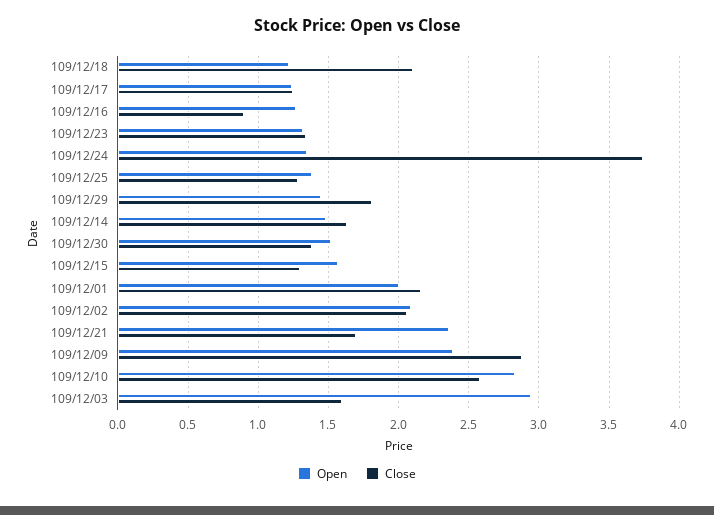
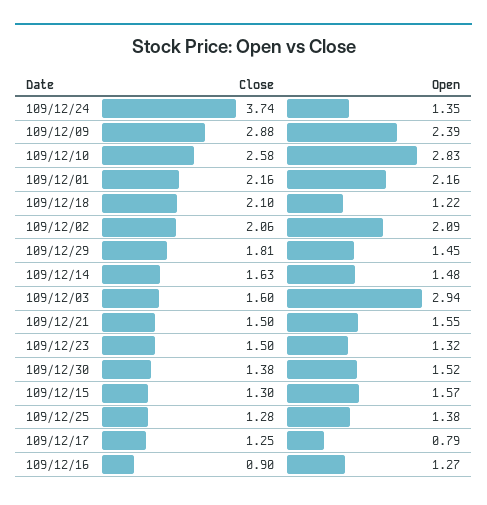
Open, 109/12/17: 1.25 -> 0.79
Close, 109/12/23: 1.35 -> 1.5
Open, 109/12/01: 2 -> 2.16
Open, 109/12/21: 2.35 -> 1.55
Close, 109/12/21: 1.7 -> 1.5

